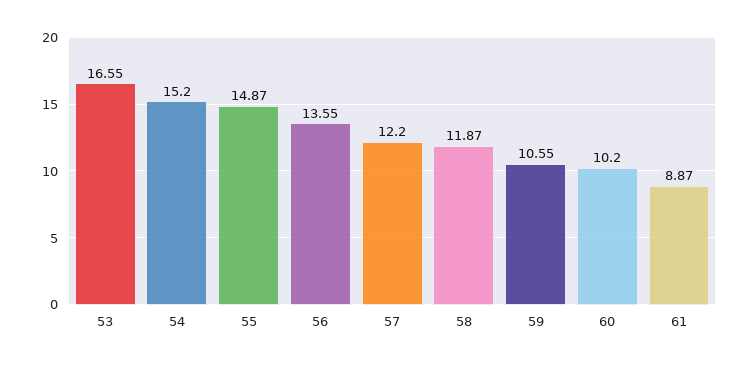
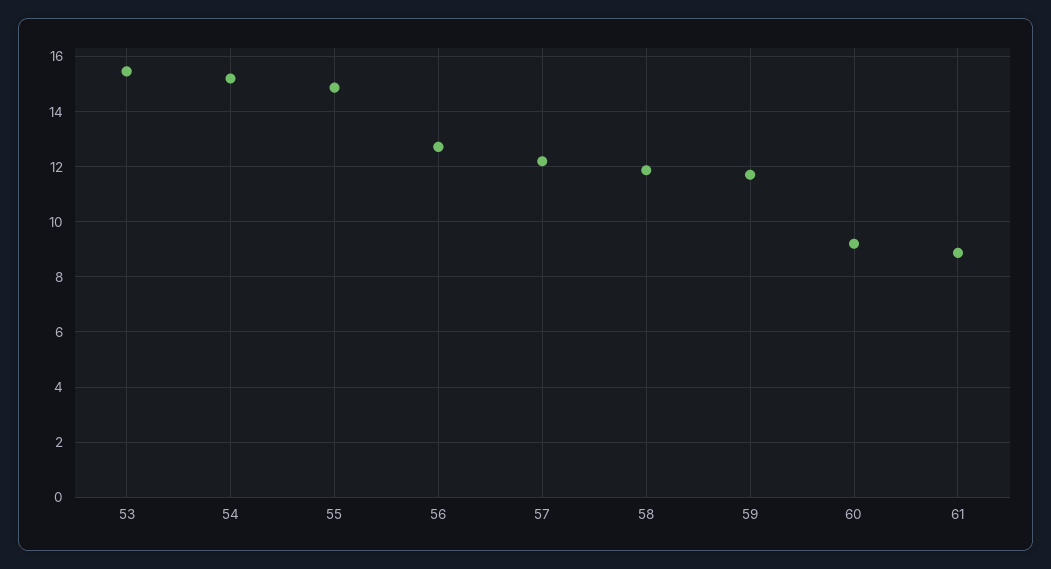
53: 16.55 -> 15.5
56: 13.55 -> 12.75
59: 10.55 -> 11.75
60: 10.2 -> 9.25

